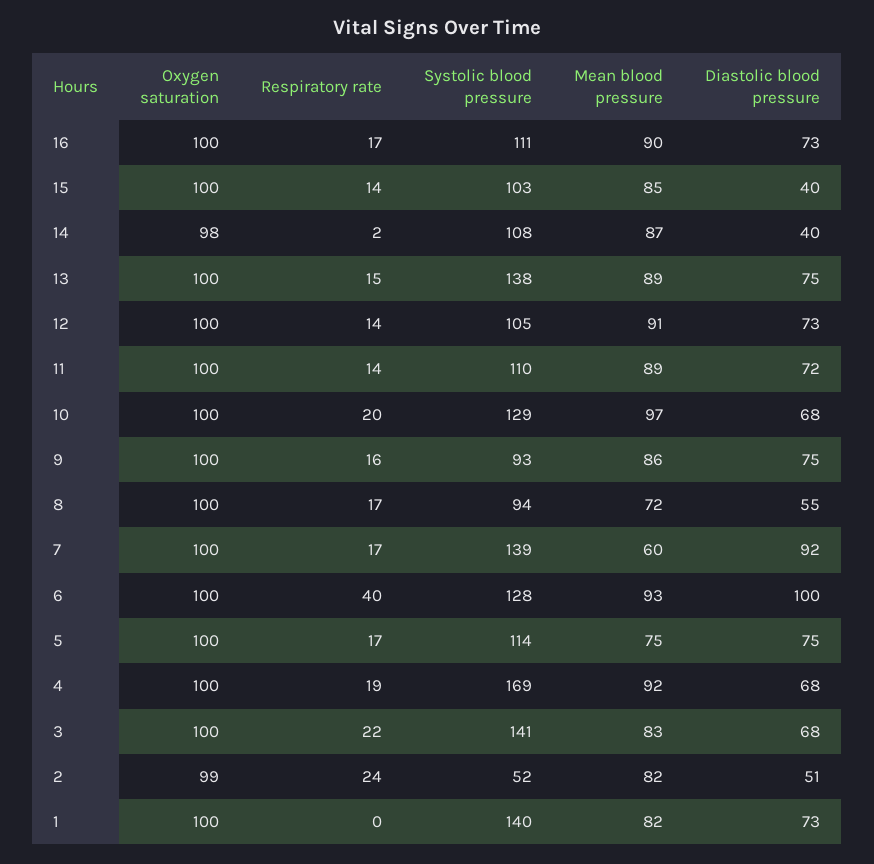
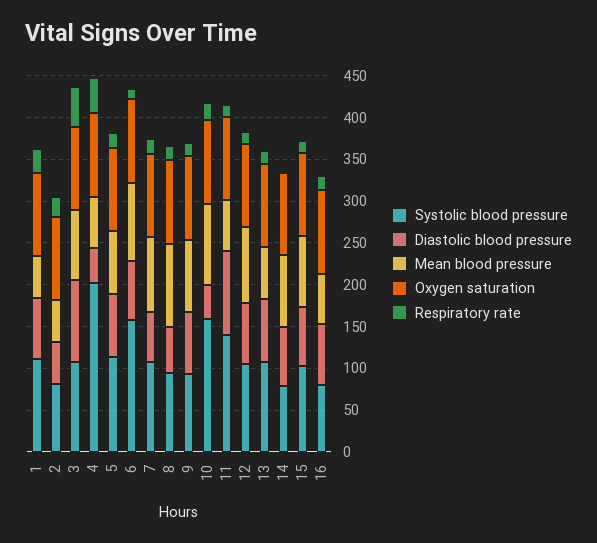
Systolic blood pressure, 16: 111 -> 80
Mean blood pressure, 16: 90 -> 60
Diastolic blood pressure, 15: 40 -> 70
Systolic blood pressure, 14: 108 -> 80
Diastolic blood pressure, 14: 40 -> 70
Systolic blood pressure, 13: 138 -> 110
Mean blood pressure, 13: 89 -> 60
Systolic blood pressure, 11: 110 -> 140
Mean blood pressure, 11: 89 -> 60
Diastolic blood pressure, 11: 72 -> 100
Systolic blood pressure, 10: 129 -> 160
Diastolic blood pressure, 10: 68 -> 40
Mean blood pressure, 8: 72 -> 100
Systolic blood pressure, 7: 139 -> 110
Mean blood pressure, 7: 60 -> 90
Diastolic blood pressure, 7: 92 -> 60
Respiratory rate, 6: 40 -> 10
Systolic blood pressure, 6: 128 -> 160
Diastolic blood pressure, 6: 100 -> 70
Respiratory rate, 4: 19 -> 40
Systolic blood pressure, 4: 169 -> 200
Mean blood pressure, 4: 92 -> 60
Diastolic blood pressure, 4: 68 -> 40
Respiratory rate, 3: 22 -> 50
Systolic blood pressure, 3: 141 -> 110
Diastolic blood pressure, 3: 68 -> 100
Systolic blood pressure, 2: 52 -> 80
Mean blood pressure, 2: 82 -> 50
Respiratory rate, 1: 0 -> 30
Systolic blood pressure, 1: 140 -> 110
Mean blood pressure, 1: 82 -> 50

